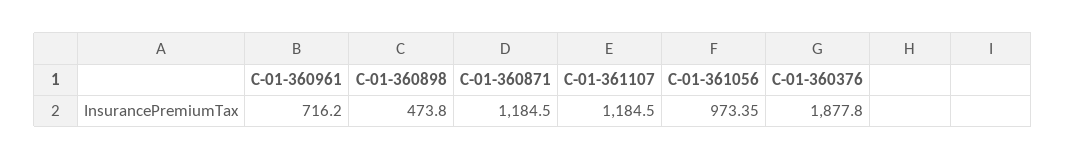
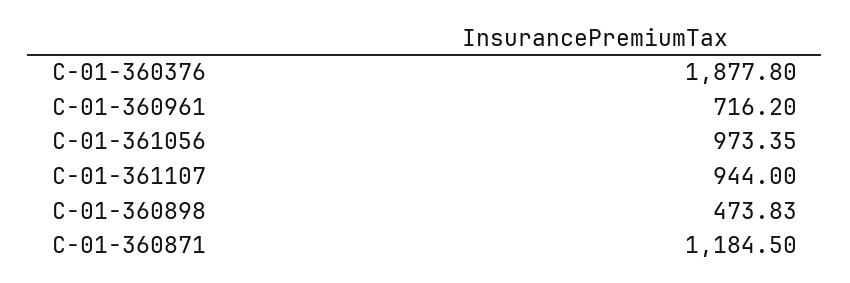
C-01-360898: 473.8 -> 473.83
C-01-361107: 1184.5 -> 944

